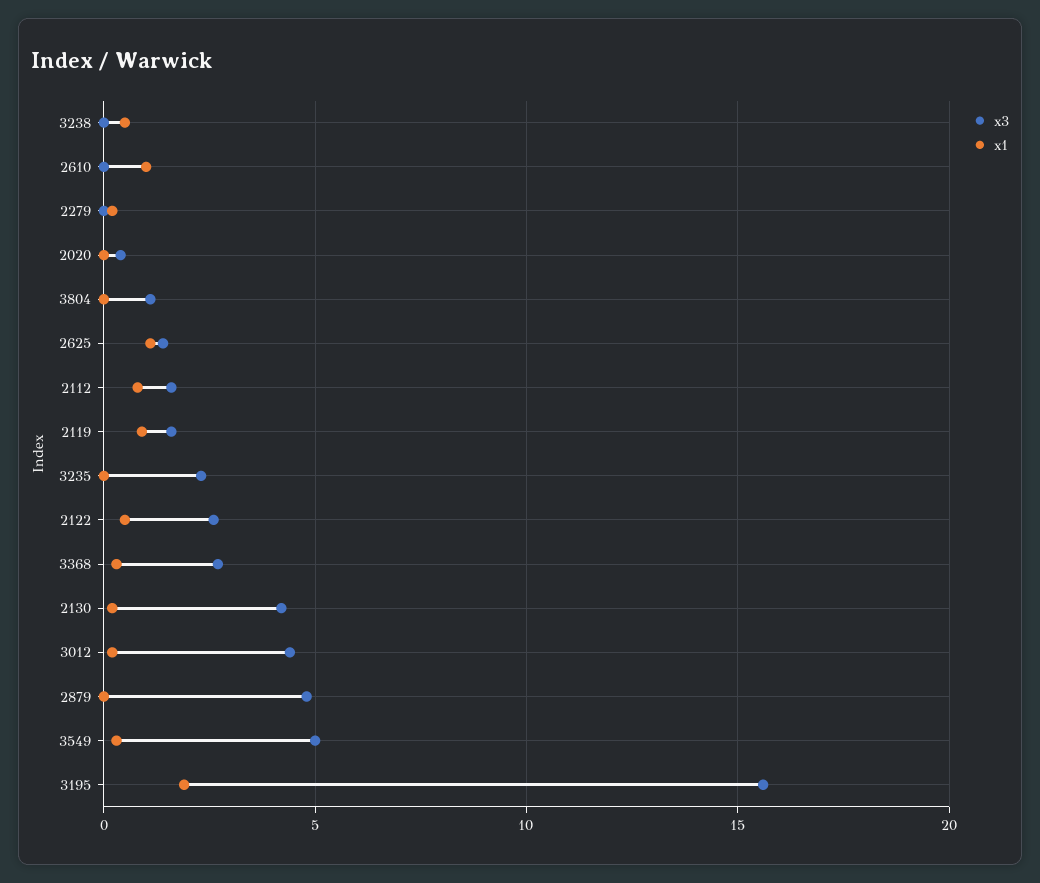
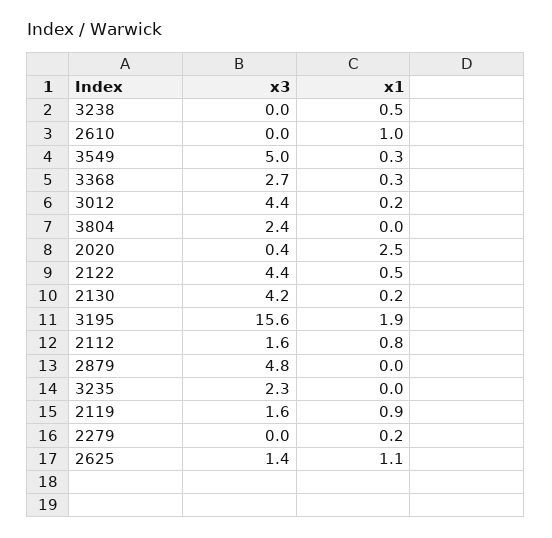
x1, 2020: 0 -> 2.5
x3, 3804: 1 -> 2.4
x3, 2122: 2.5 -> 4.4

